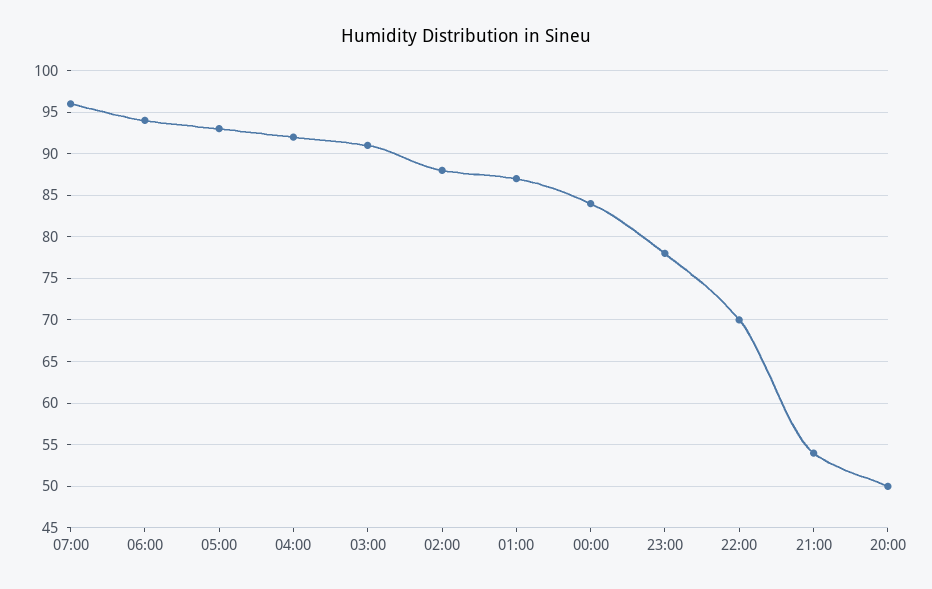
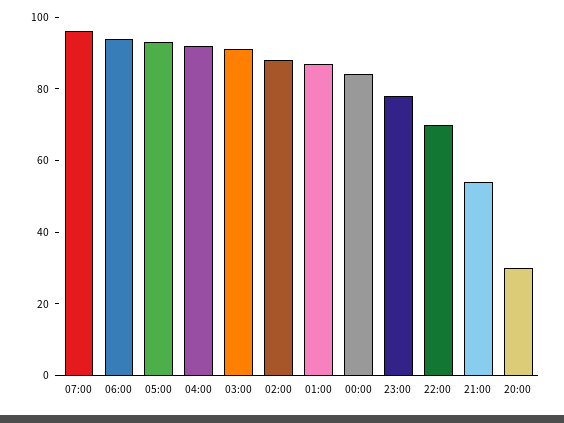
20:00: 50 -> 30

